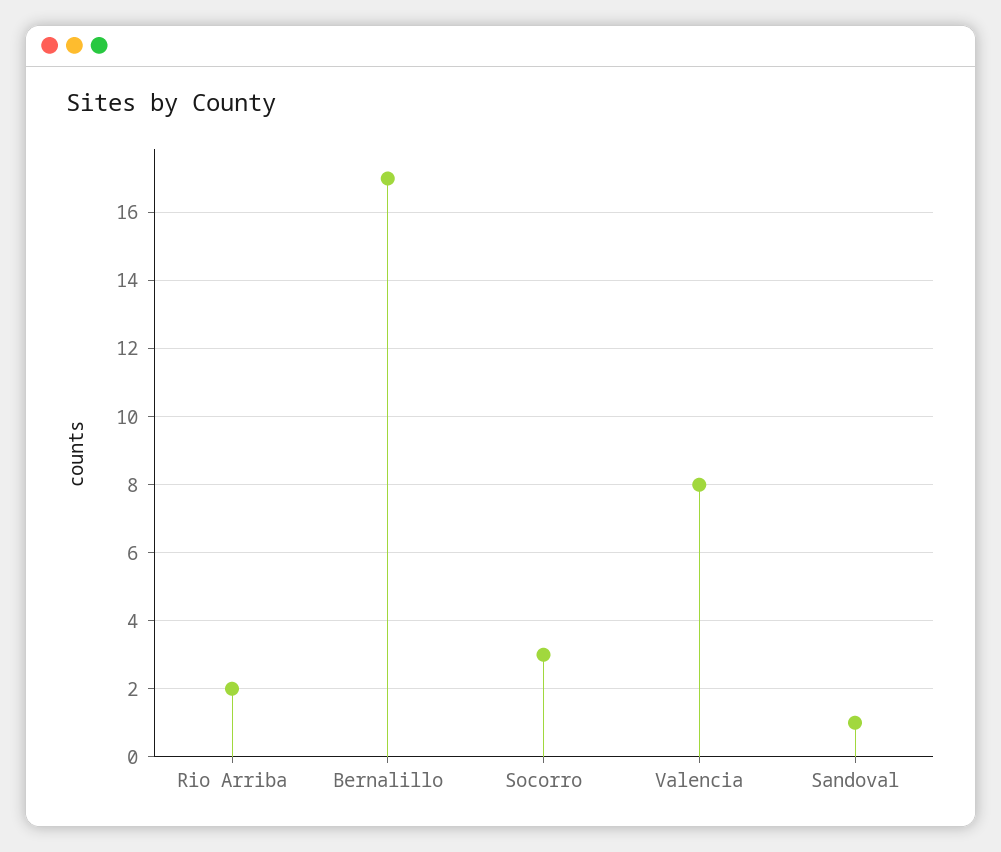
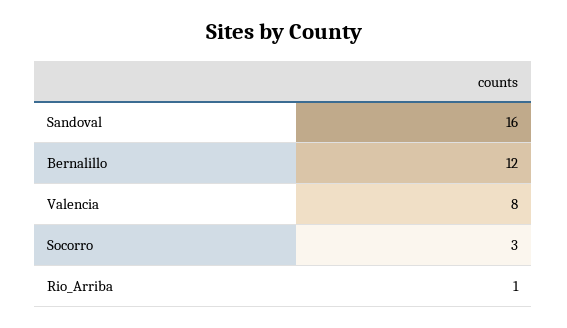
Rio Arriba: 2 -> 1
Bernalillo: 17 -> 12
Sandoval: 1 -> 16

